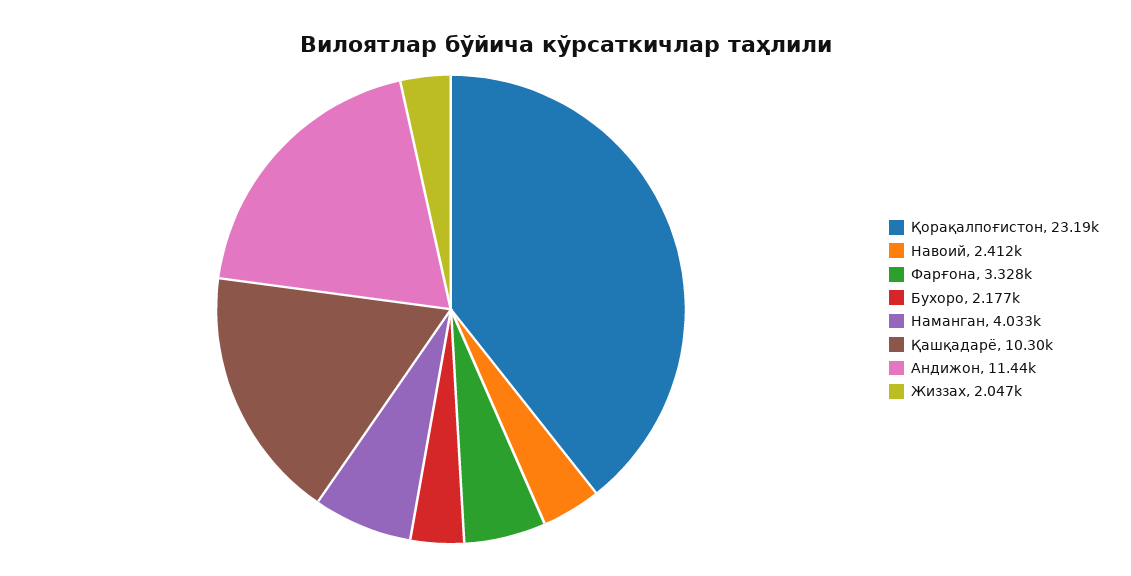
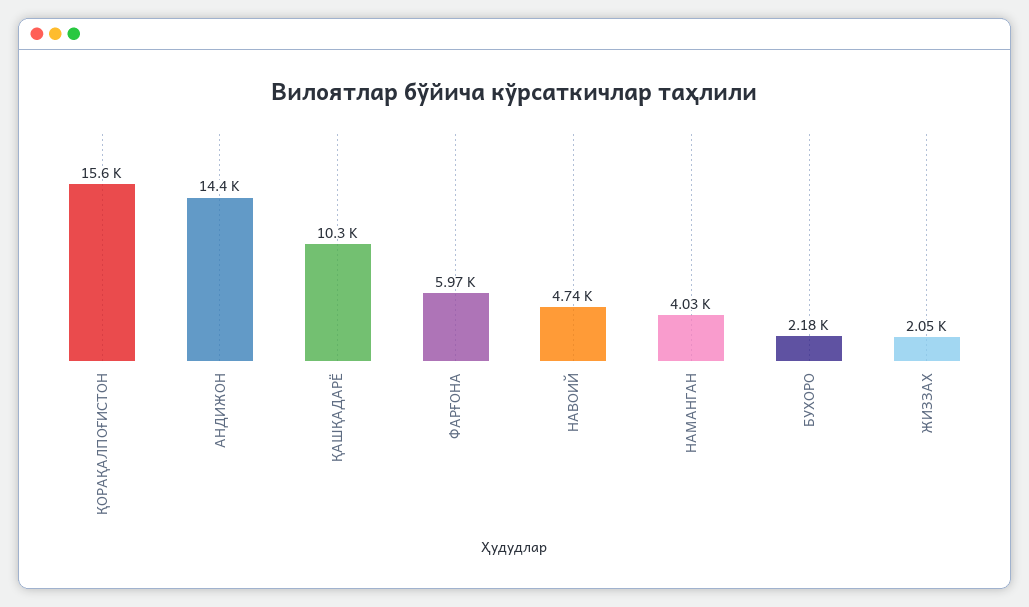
Қорақалпоғистон: 23190 -> 15600
Навоий: 2412 -> 4740
Фарғона: 3328 -> 5970
Андижон: 11440 -> 14400

